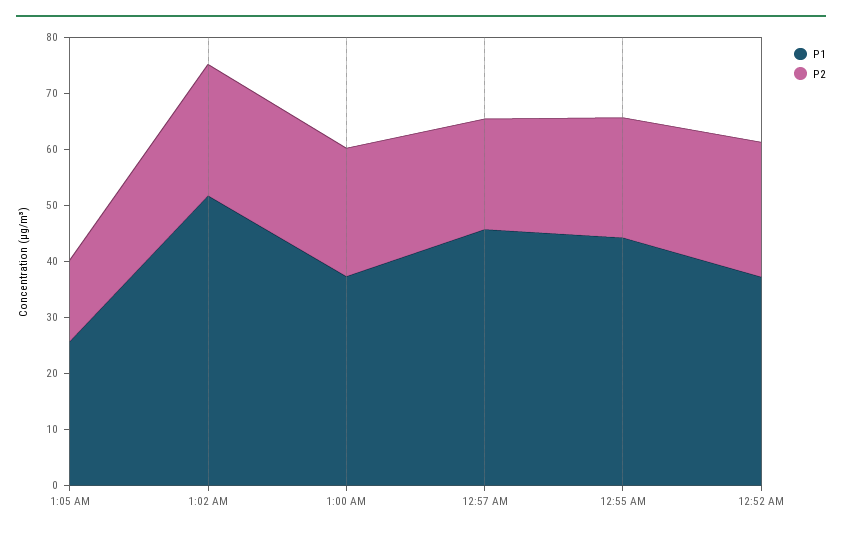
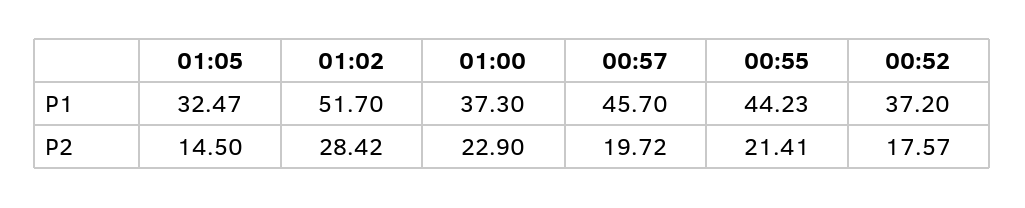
P1, 1:05 AM: 26 -> 32.47
P2, 1:02 AM: 24 -> 28.42
P2, 12:52 AM: 24 -> 17.57

